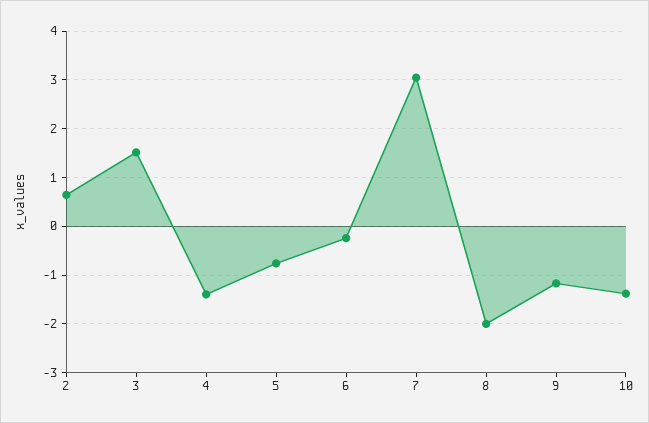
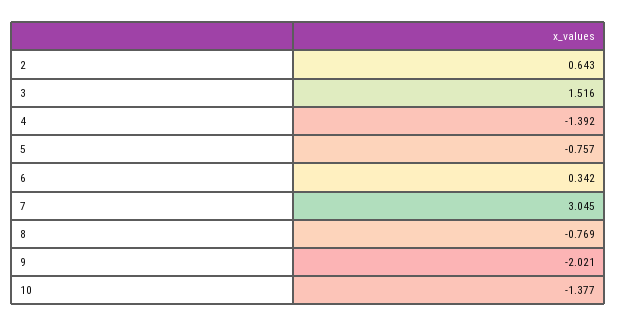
6: -0.2 -> 0.342
8: -2 -> -0.769
9: -1.2 -> -2.021

